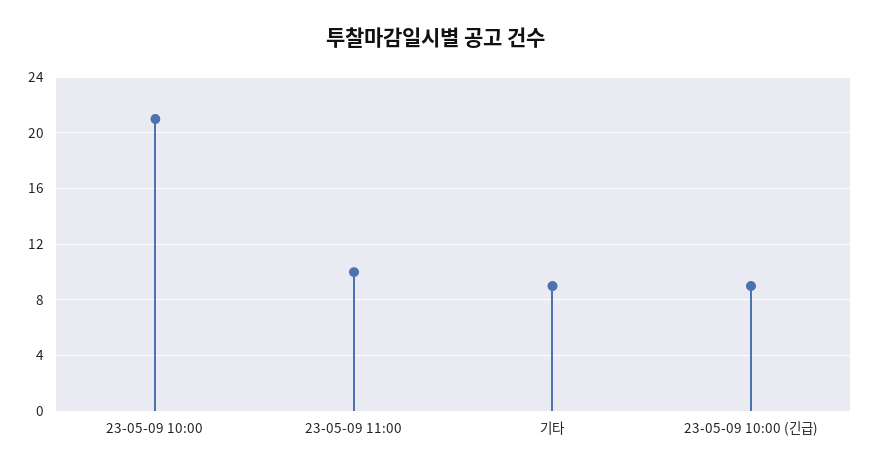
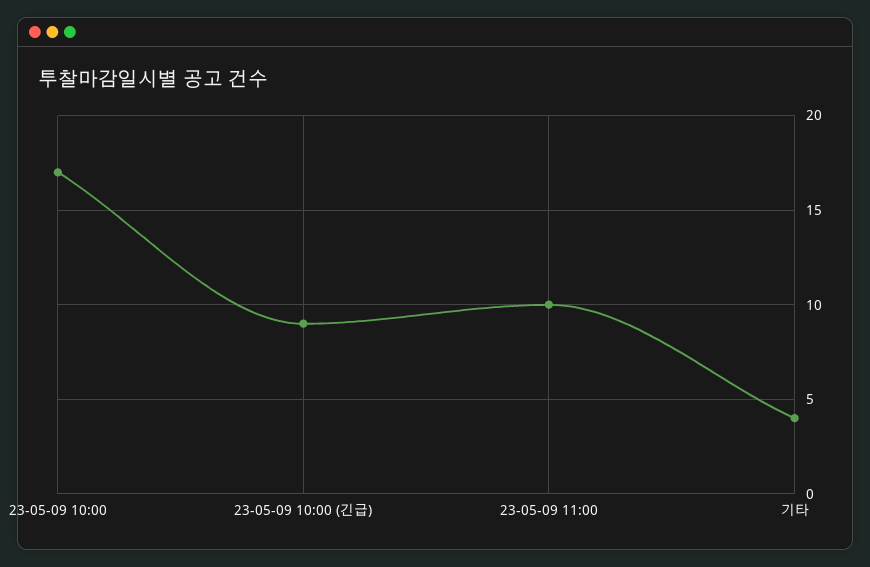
23-05-09 10:00: 21 -> 17
기타: 9 -> 4

